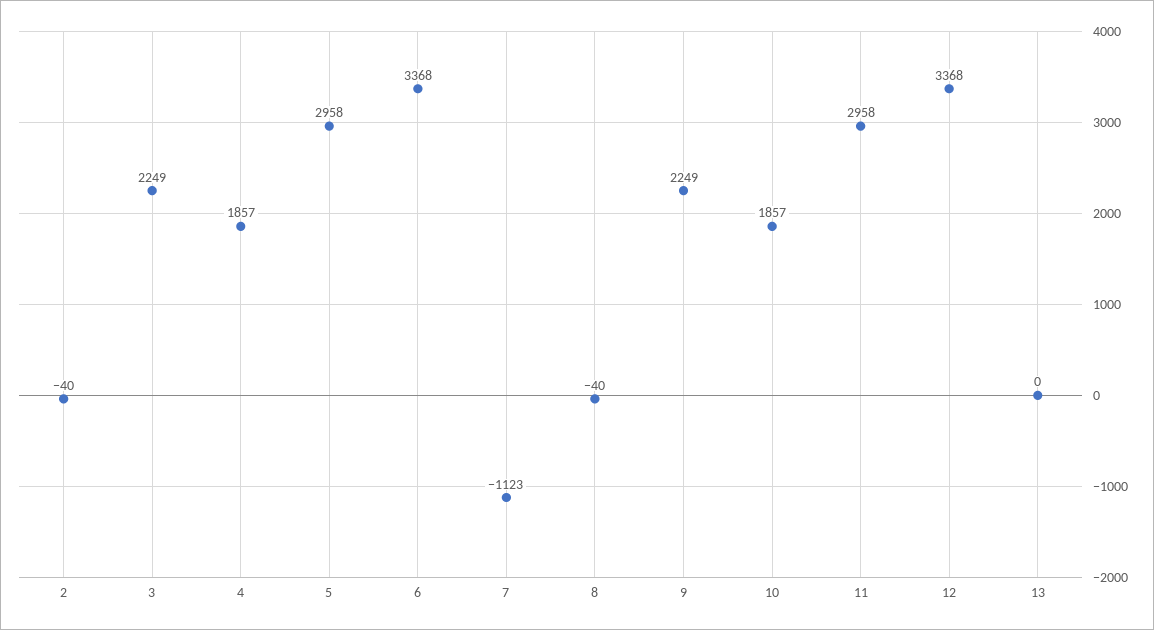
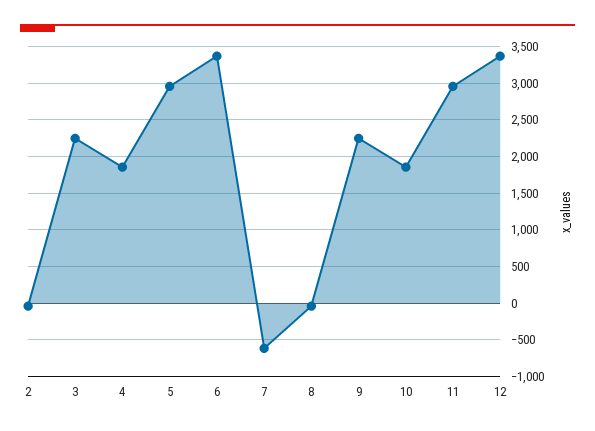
7: -1123 -> -600
13: 0 -> none

